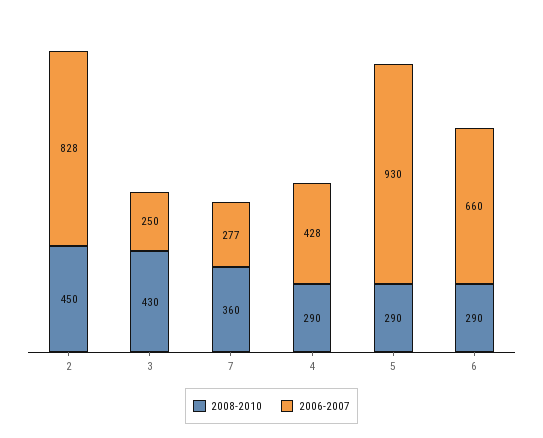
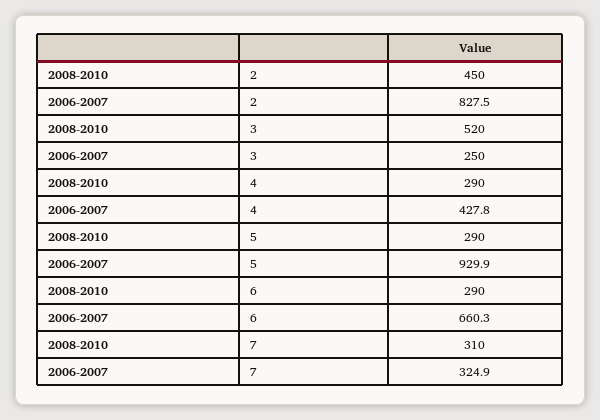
2008-2010, 3: 430 -> 520
2008-2010, 7: 360 -> 310
2006-2007, 7: 277 -> 324.9

